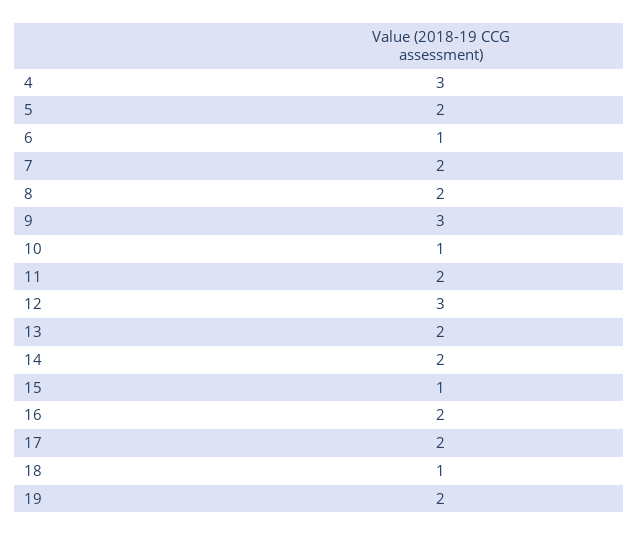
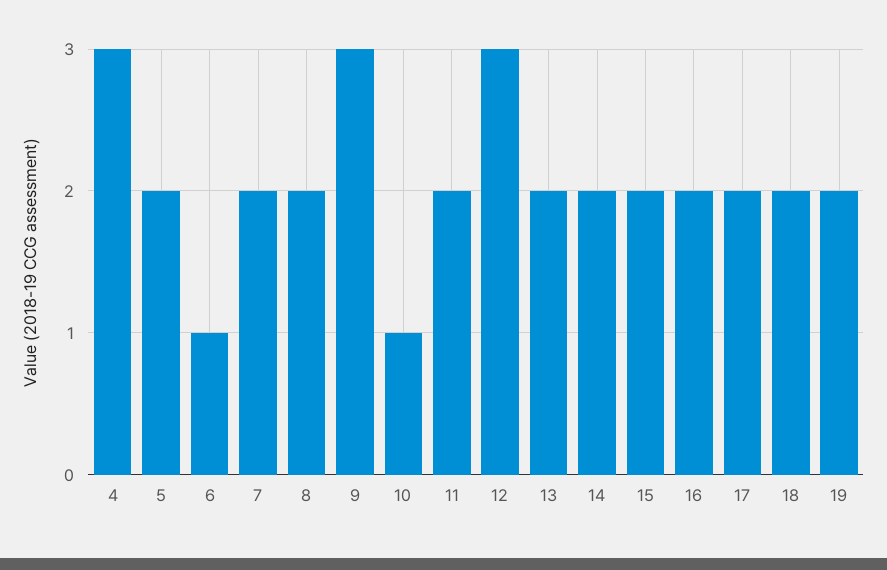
15: 1 -> 2
18: 1 -> 2

